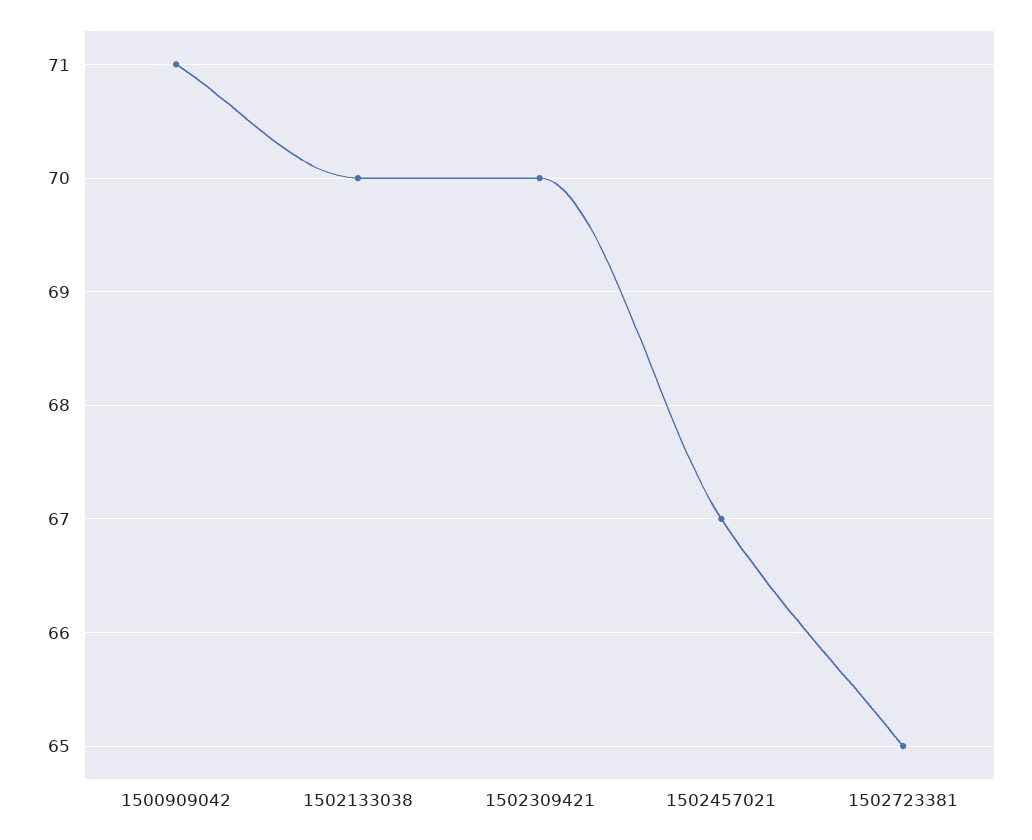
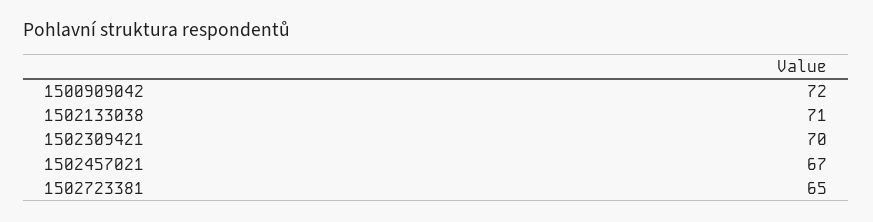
1500909042: 71 -> 72
1502133038: 70 -> 71

